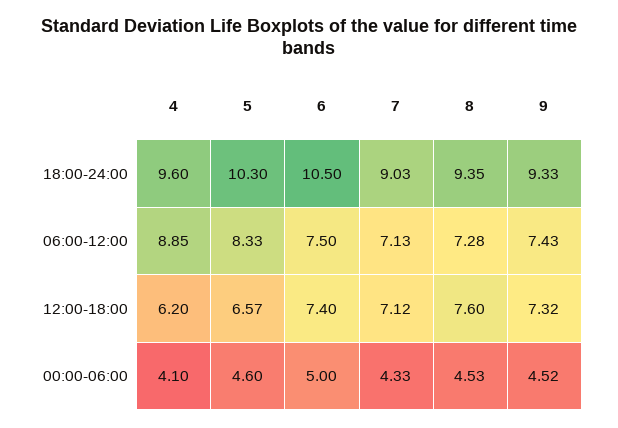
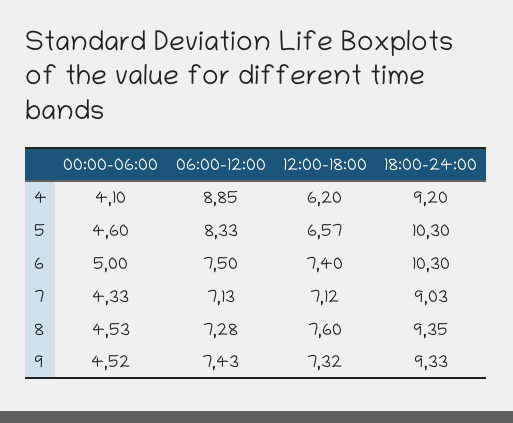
4, 18:00-24:00: 9.6 -> 9.2
6, 18:00-24:00: 10.5 -> 10.3

